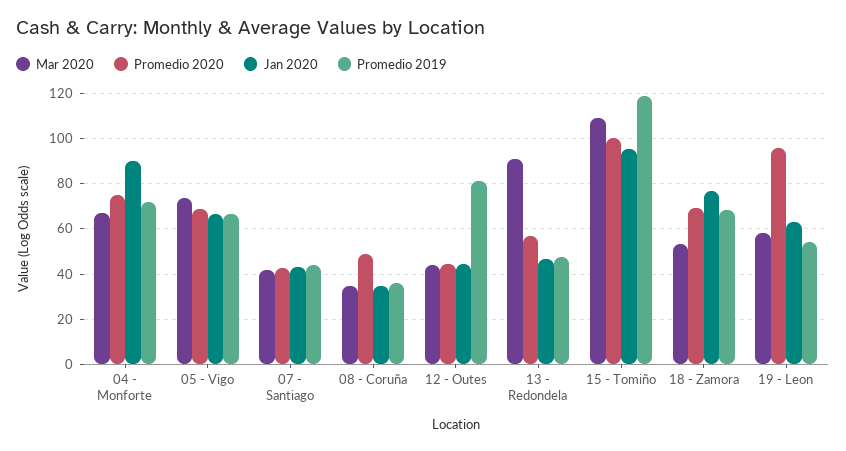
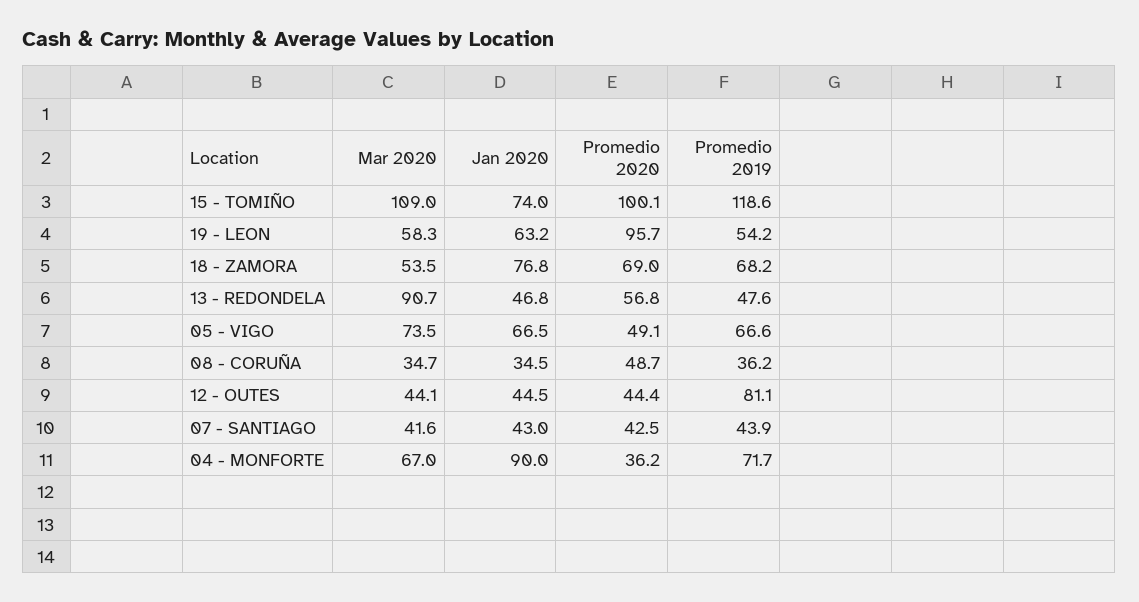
Promedio 2020, 04 - Monforte: 75 -> 36.2
Promedio 2020, 05 - Vigo: 70 -> 49.1
Jan 2020, 15 - Tomiño: 95 -> 74

